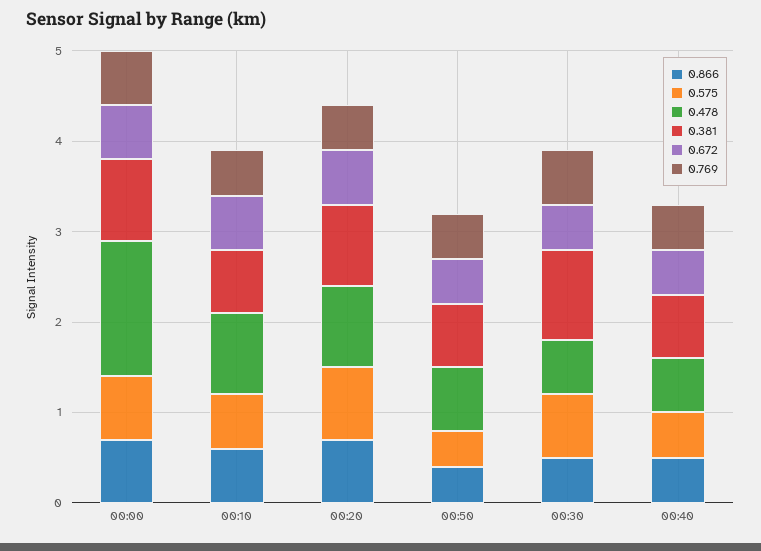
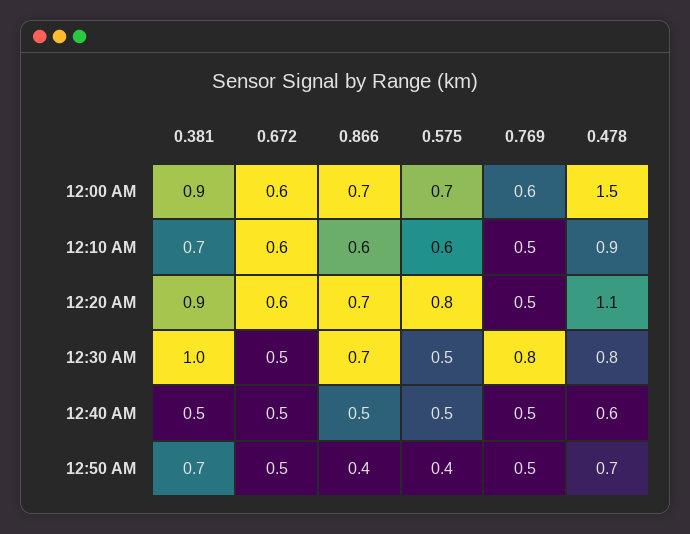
0.478, 00:20: 0.9 -> 1.1
0.866, 00:30: 0.5 -> 0.7
0.575, 00:30: 0.7 -> 0.5
0.478, 00:30: 0.6 -> 0.8
0.769, 00:30: 0.6 -> 0.8
0.381, 00:40: 0.7 -> 0.5

